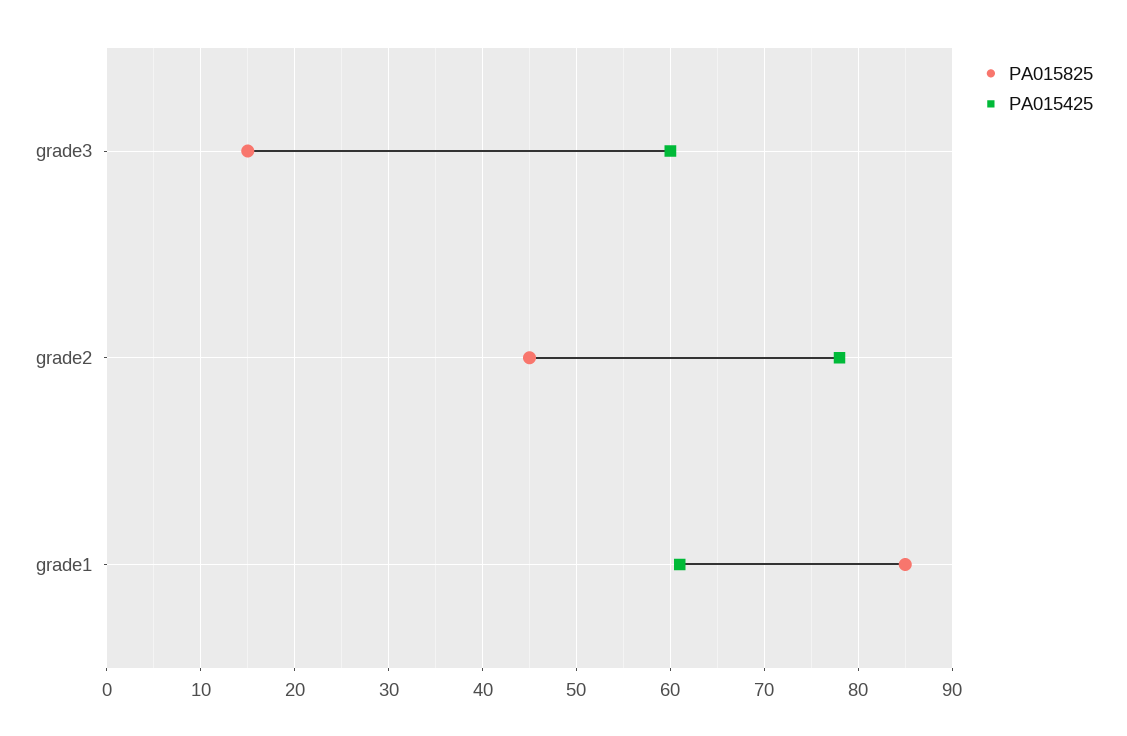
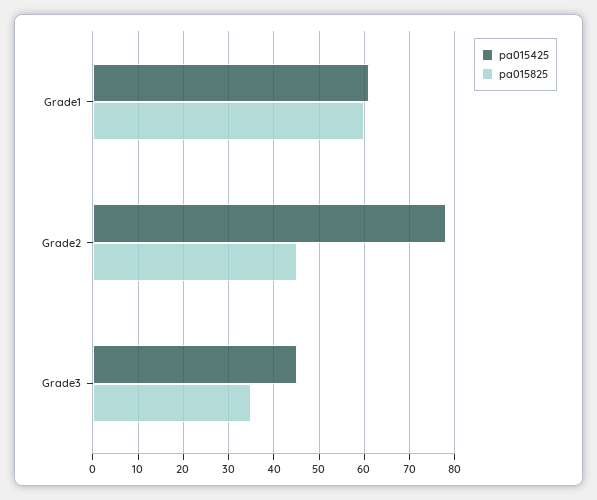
PA015825, grade3: 15 -> 35
PA015425, grade3: 60 -> 45
PA015825, grade1: 85 -> 60

